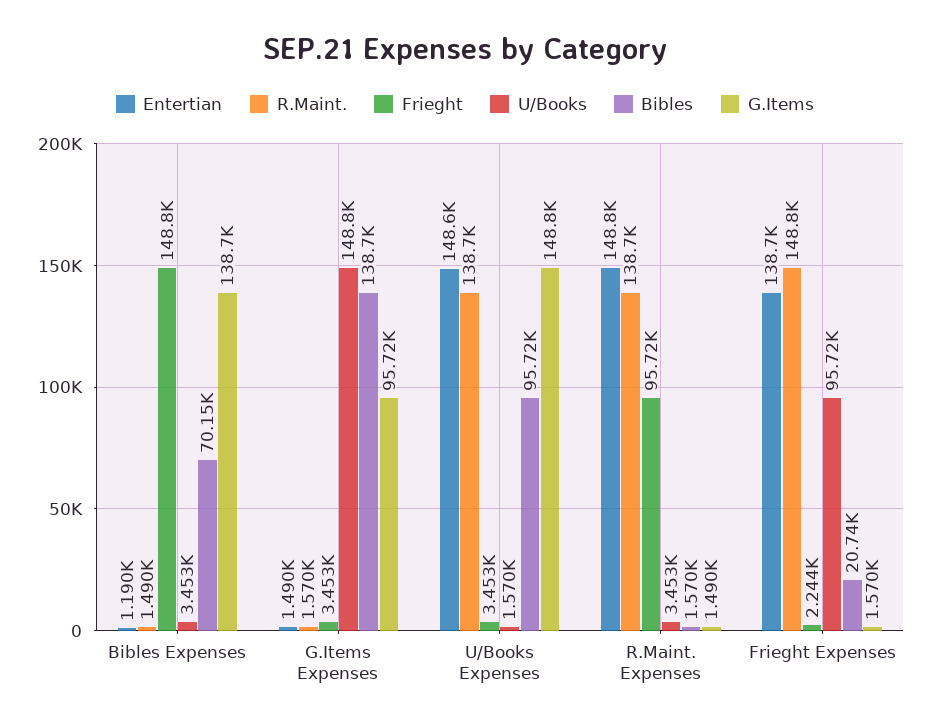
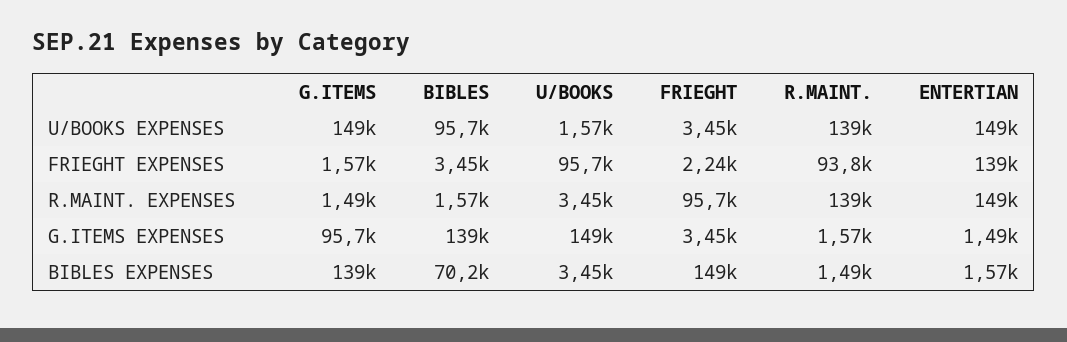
Entertian, Bibles Expenses: 1190 -> 1570
R.Maint., Frieght Expenses: 148800 -> 93800
Bibles, Frieght Expenses: 20740 -> 3450

